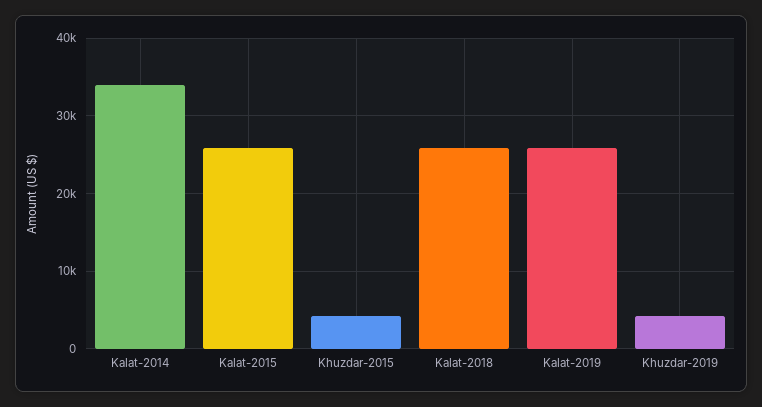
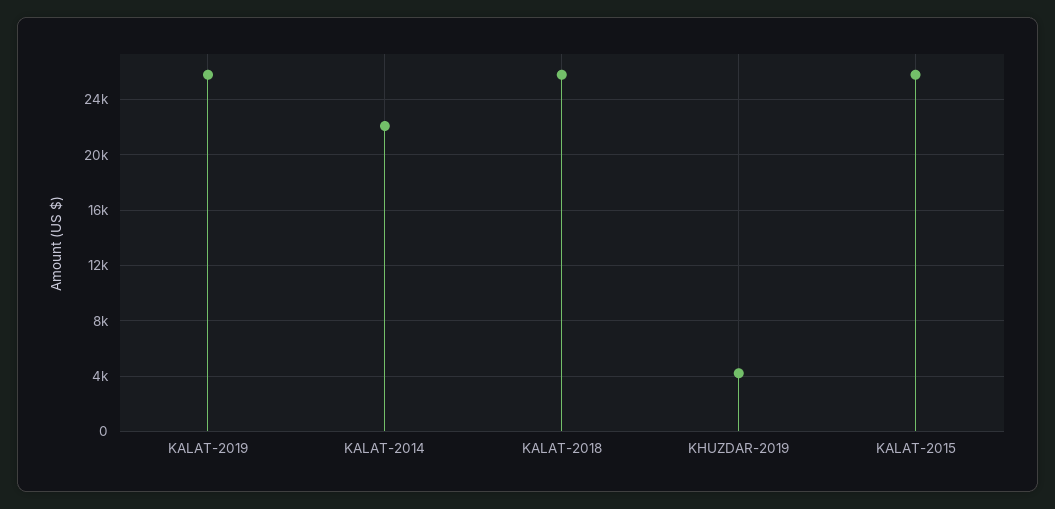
Kalat-2014: 34000 -> 22000
Khuzdar-2015: 4000 -> none

